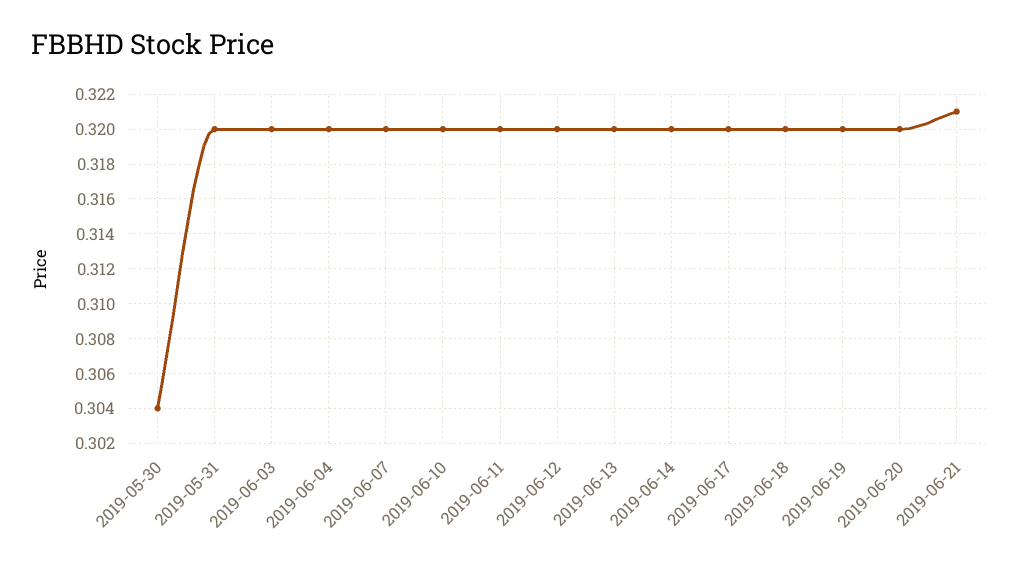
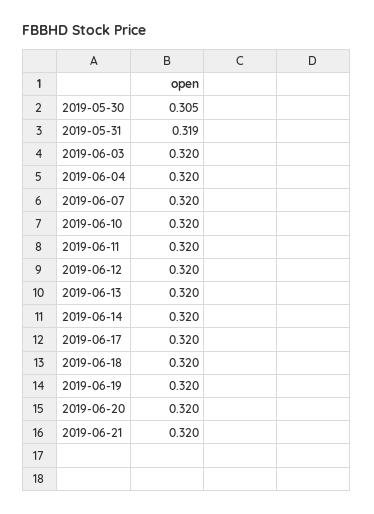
2019-05-30: 0.304 -> 0.305
2019-05-31: 0.32 -> 0.319
2019-06-21: 0.321 -> 0.32

